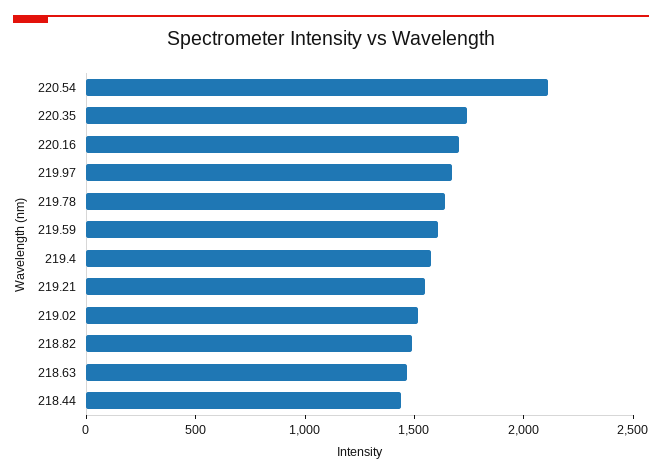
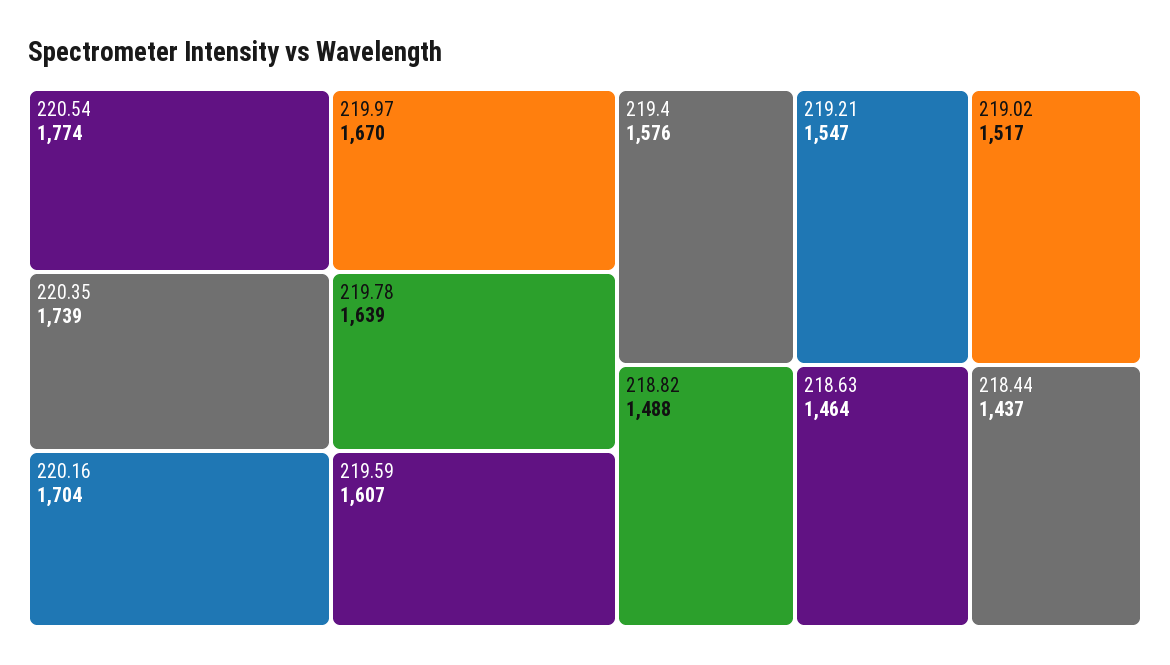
220.54: 2100 -> 1774

